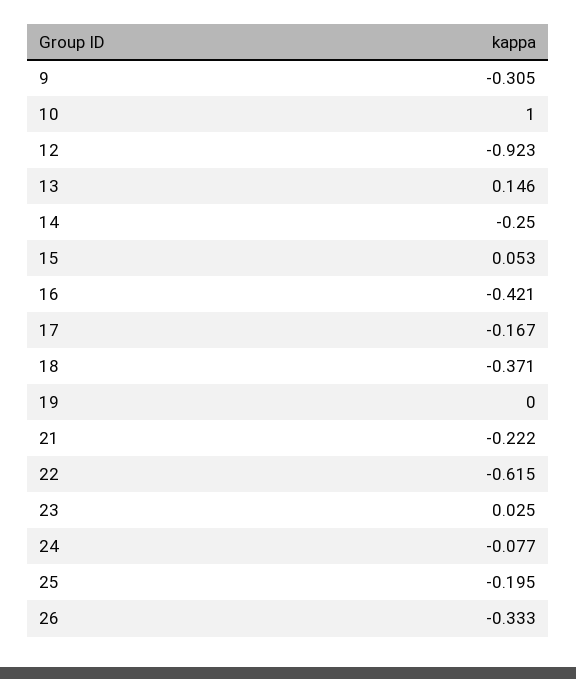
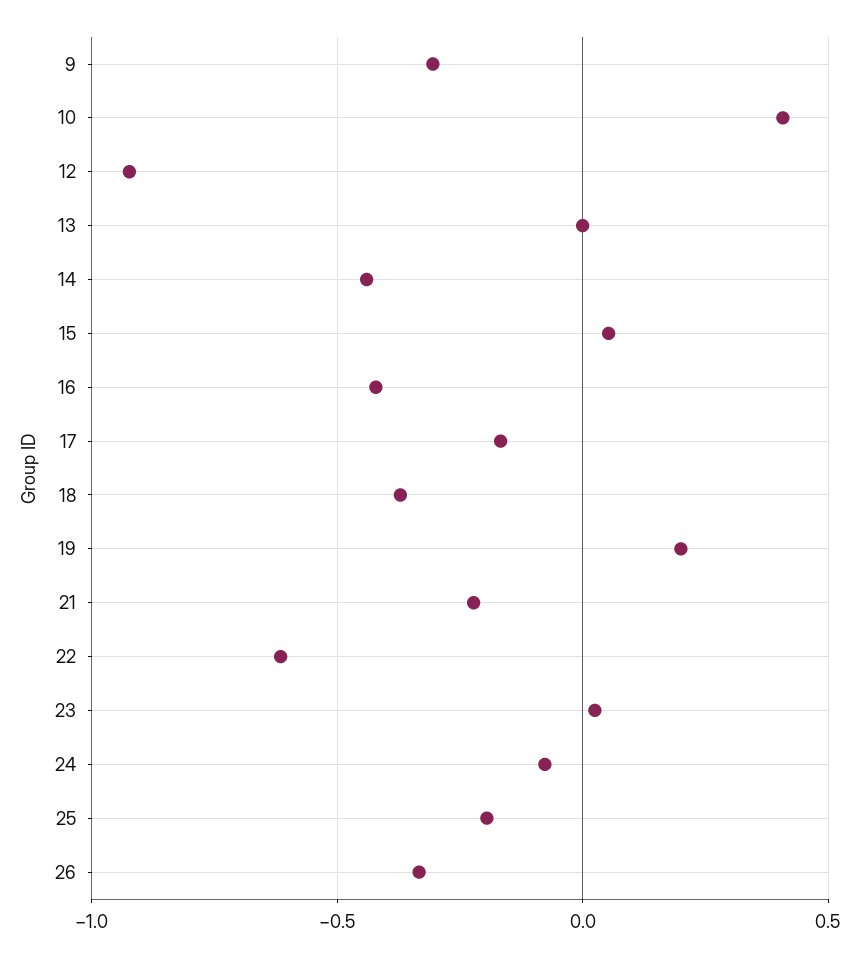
10: 1 -> 0.4
13: 0.146 -> 0
14: -0.25 -> -0.45
19: 0 -> 0.2

